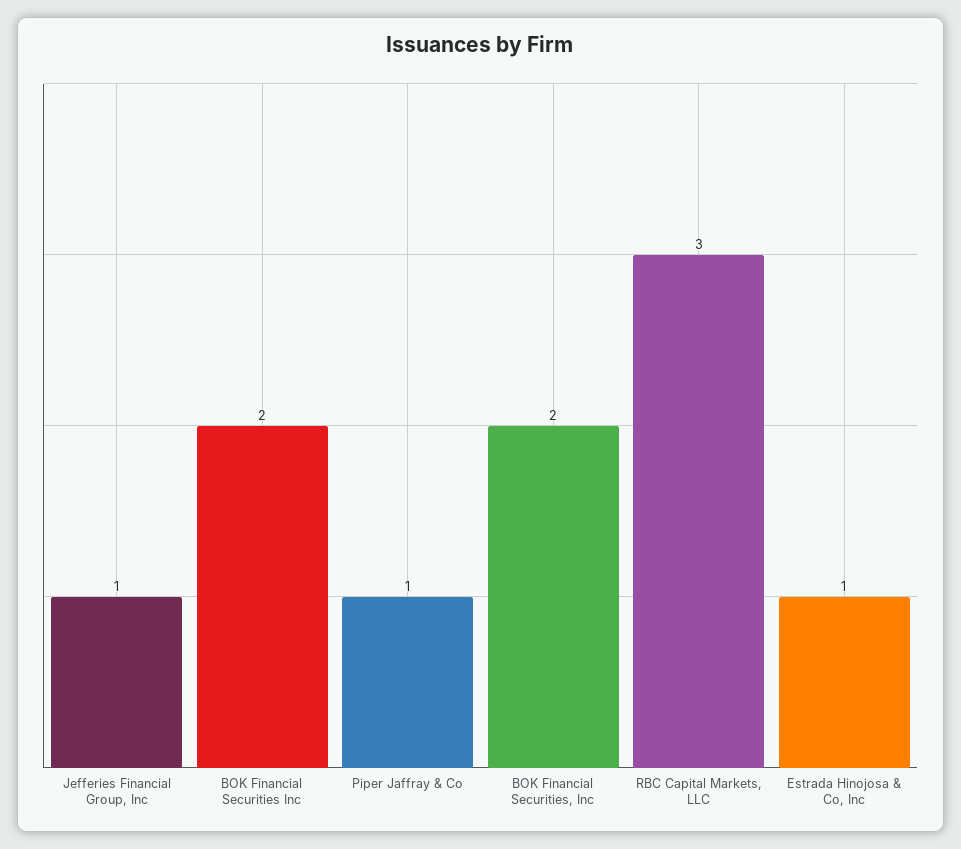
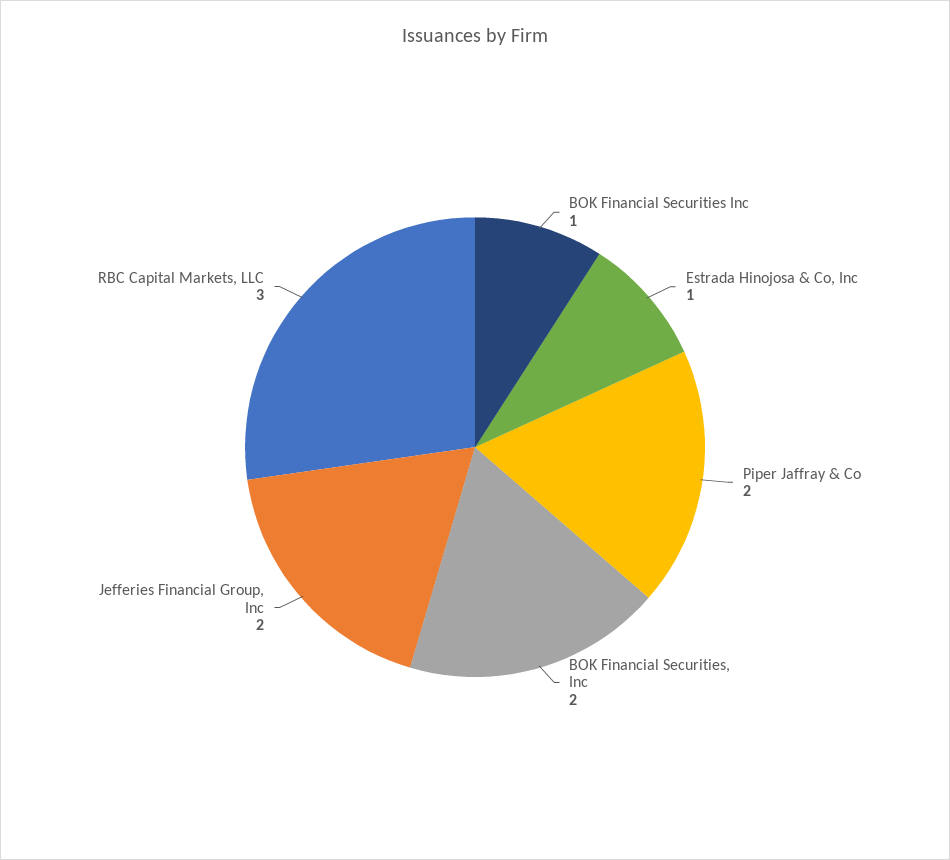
Jefferies Financial Group, Inc: 1 -> 2
BOK Financial Securities Inc: 2 -> 1
Piper Jaffray & Co: 1 -> 2

